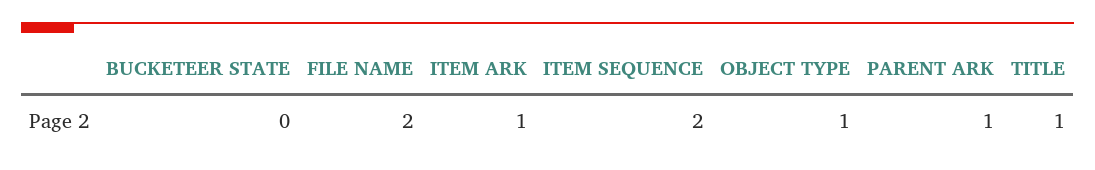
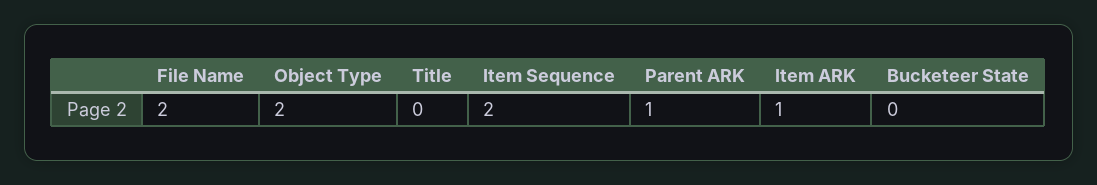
OBJECT TYPE: 1 -> 2
TITLE: 1 -> 0

